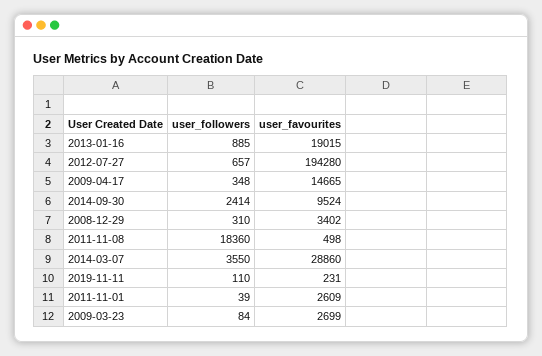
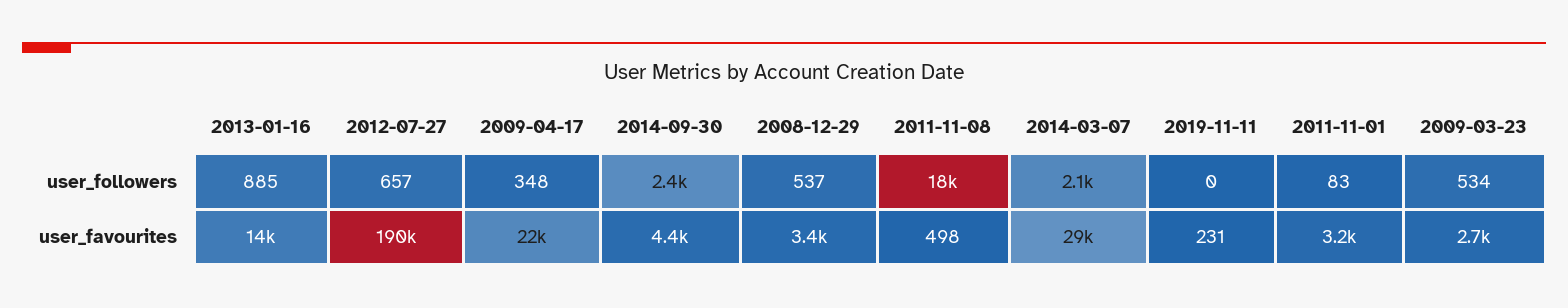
user_favourites, 2013-01-16: 19015 -> 14000
user_favourites, 2012-07-27: 194280 -> 190000
user_favourites, 2009-04-17: 14665 -> 22000
user_favourites, 2014-09-30: 9524 -> 4400
user_followers, 2008-12-29: 310 -> 537
user_followers, 2014-03-07: 3550 -> 2100
user_followers, 2019-11-11: 110 -> 0
user_followers, 2011-11-01: 39 -> 83
user_favourites, 2011-11-01: 2609 -> 3200
user_followers, 2009-03-23: 84 -> 534

